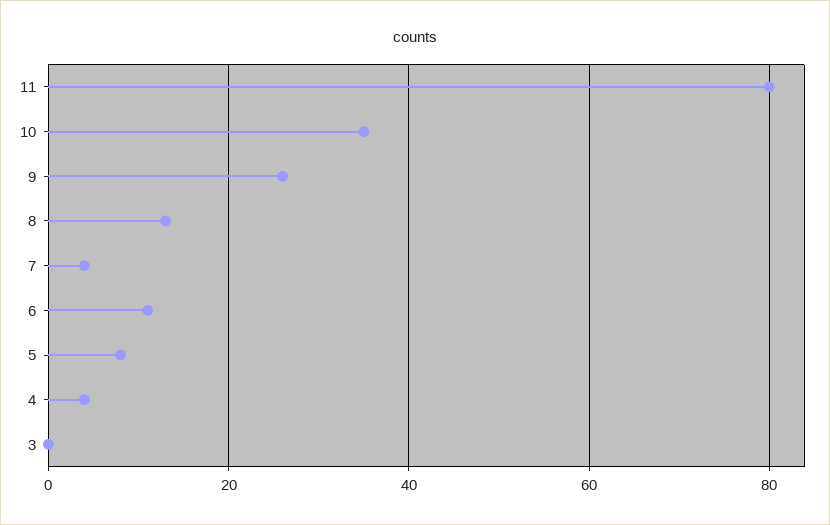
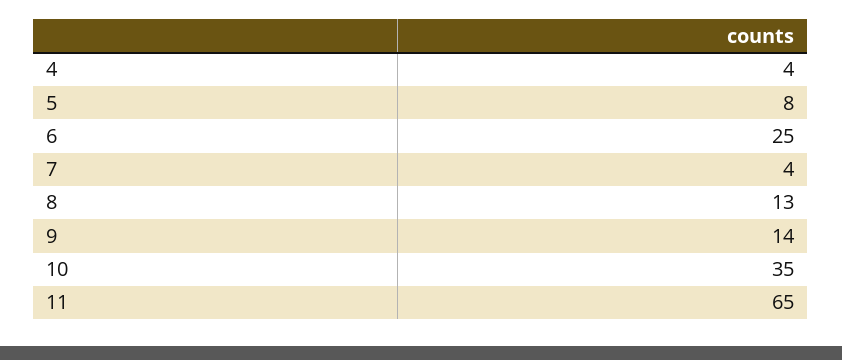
11: 80 -> 65
9: 25 -> 14
6: 10 -> 25
3: 0 -> none

